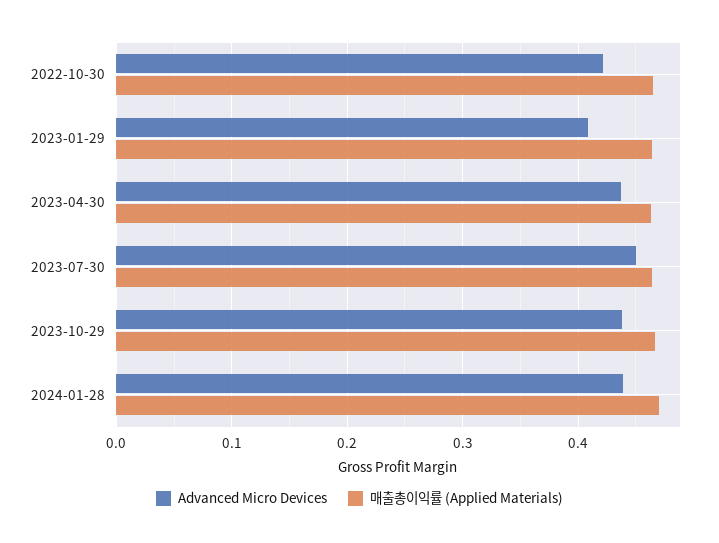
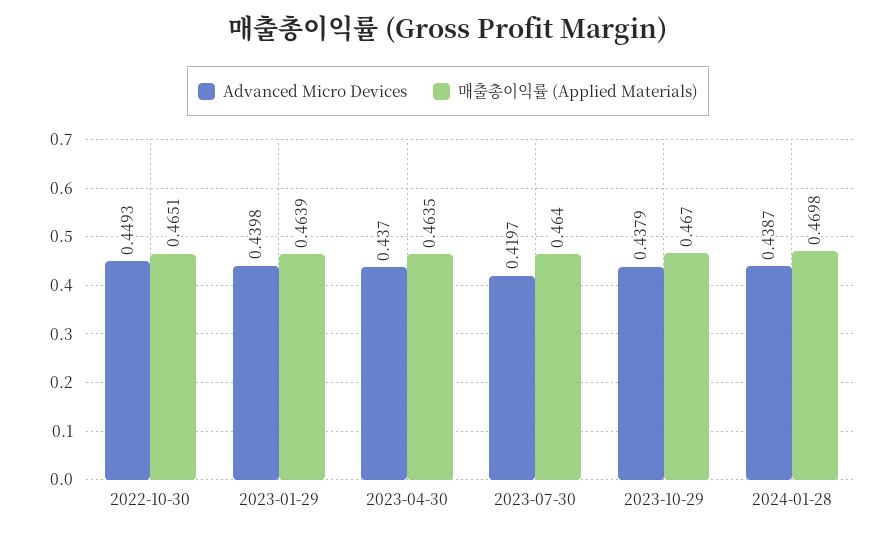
Advanced Micro Devices, 2022-10-30: 0.42 -> 0.4493
Advanced Micro Devices, 2023-01-29: 0.41 -> 0.4398
Advanced Micro Devices, 2023-07-30: 0.45 -> 0.4197

